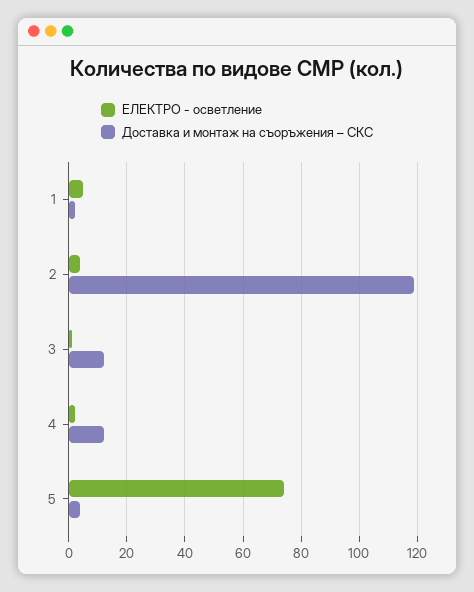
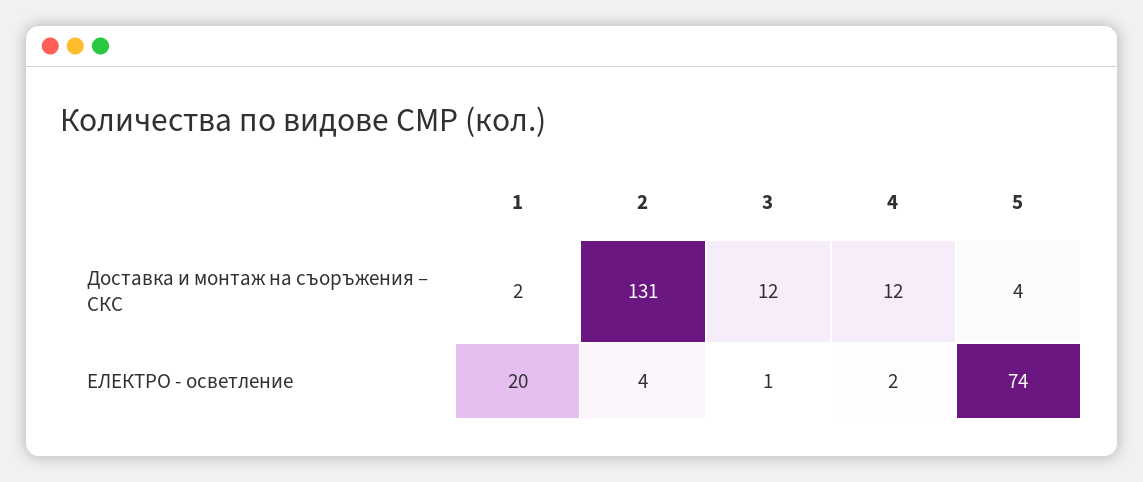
ЕЛЕКТРО - осветление, 1: 5 -> 20
Доставка и монтаж на съоръжения – СКС, 2: 120 -> 131

